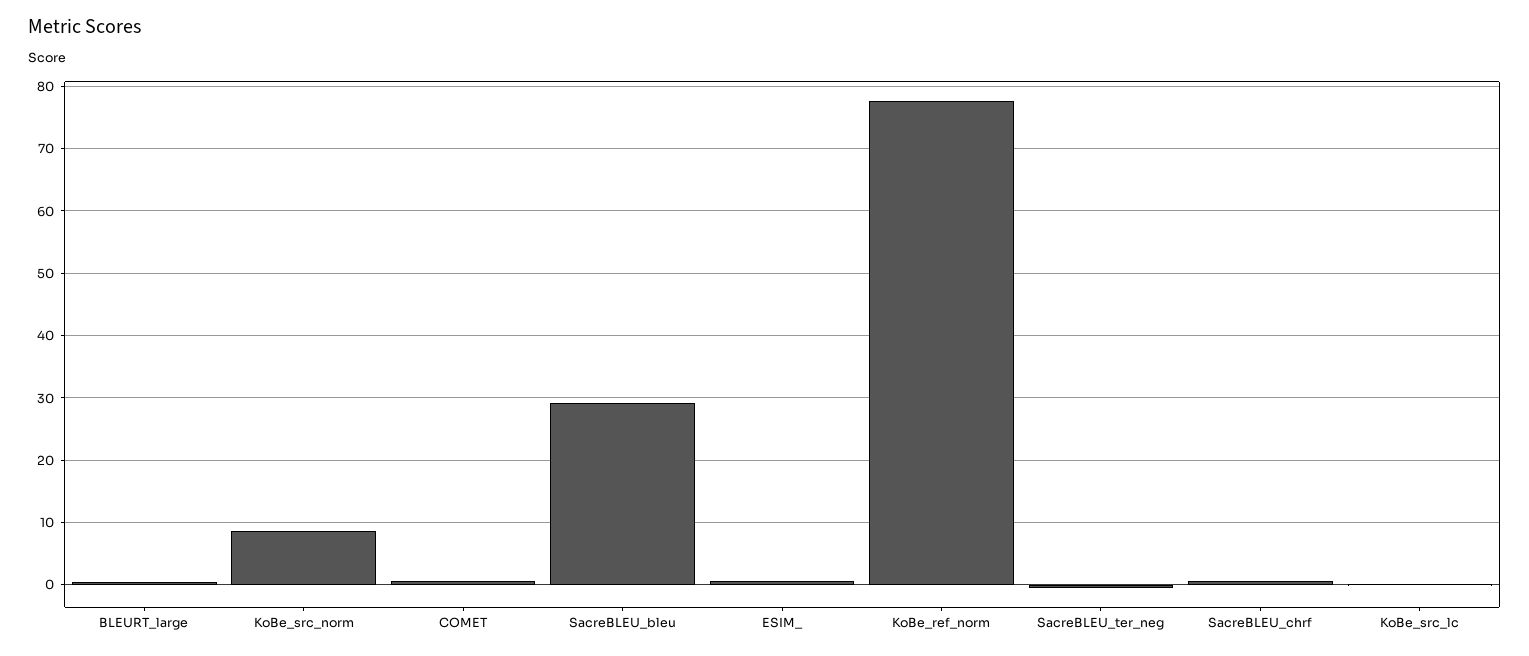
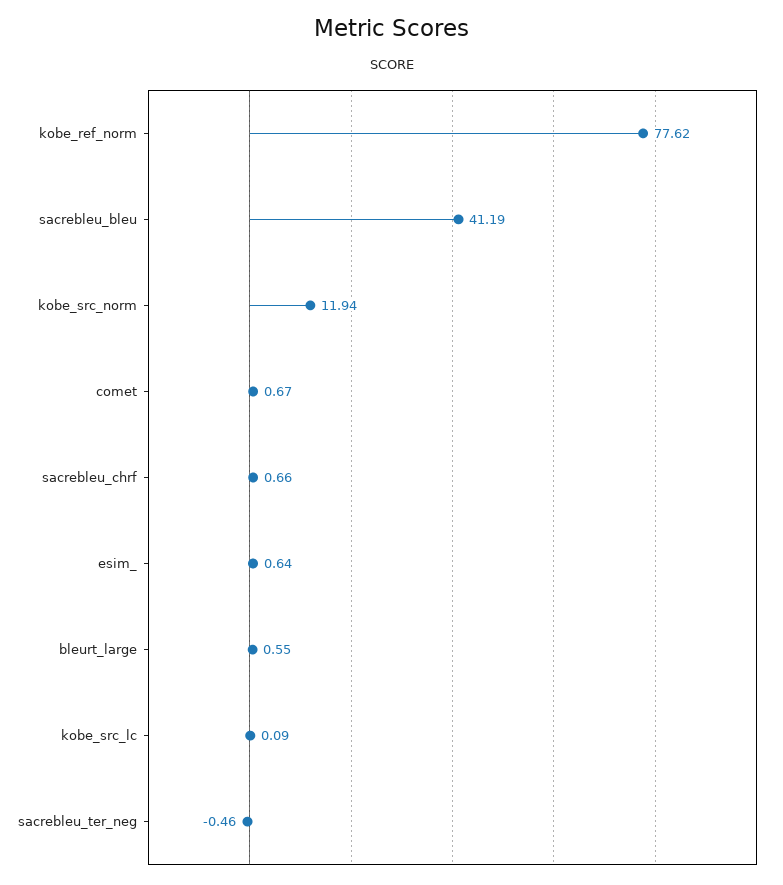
KoBe_src_norm: 9 -> 11.94
SacreBLEU_bleu: 29 -> 41.19

